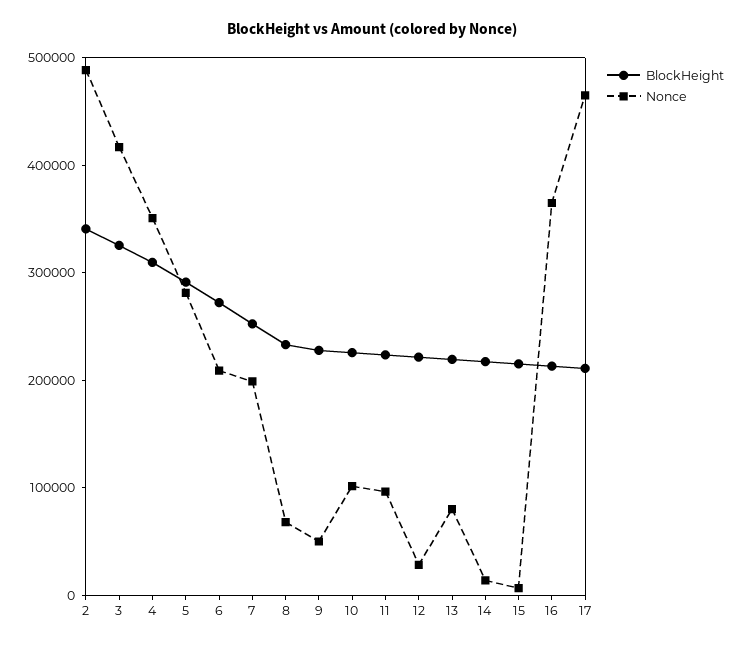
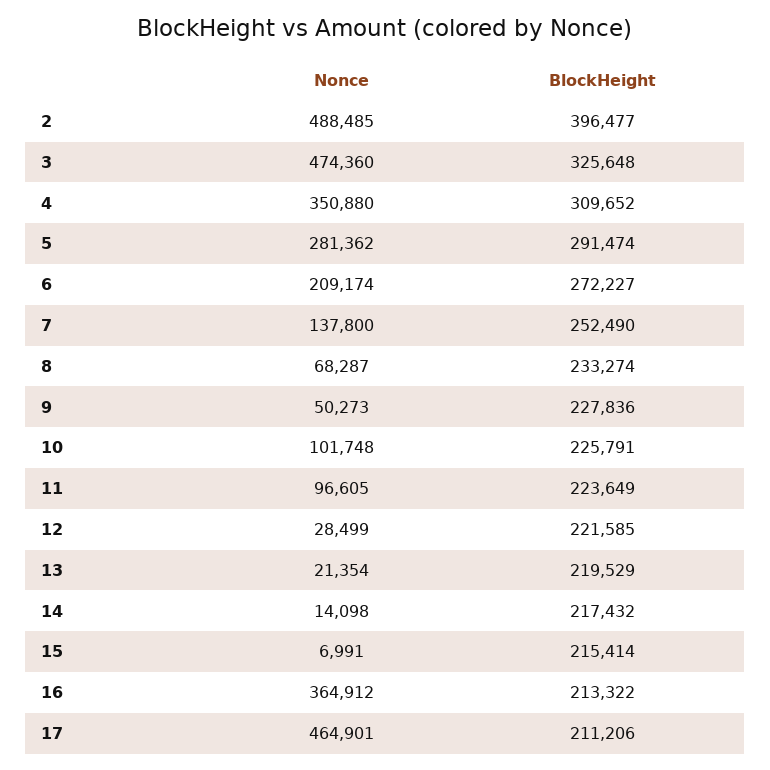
BlockHeight, 2: 340000 -> 396477
Nonce, 3: 420000 -> 474360
Nonce, 7: 200000 -> 137800
Nonce, 13: 80000 -> 21354

